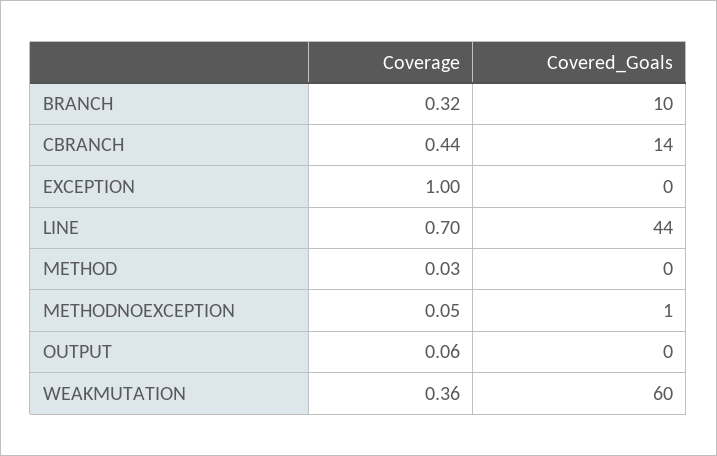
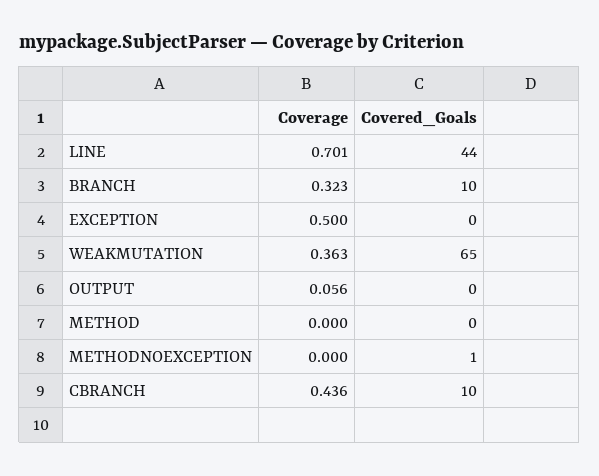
Covered_Goals, CBRANCH: 14 -> 10
Coverage, EXCEPTION: 1 -> 0.5
Coverage, METHOD: 0.03 -> 0
Coverage, METHODNOEXCEPTION: 0.05 -> 0
Covered_Goals, WEAKMUTATION: 60 -> 65

